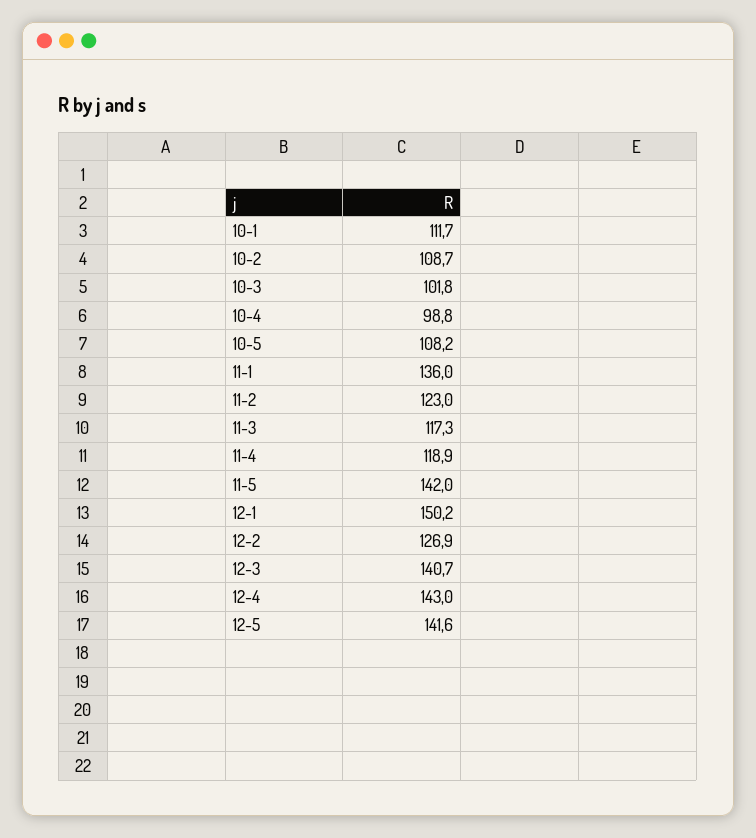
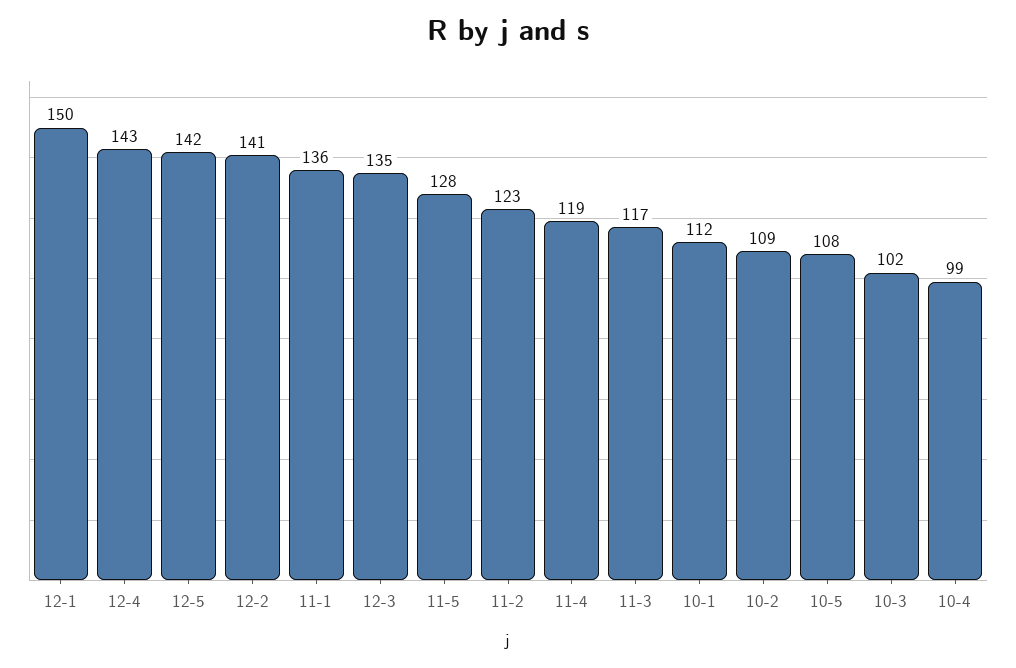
11-5: 142 -> 128
12-2: 126.9 -> 141
12-3: 140.7 -> 135

